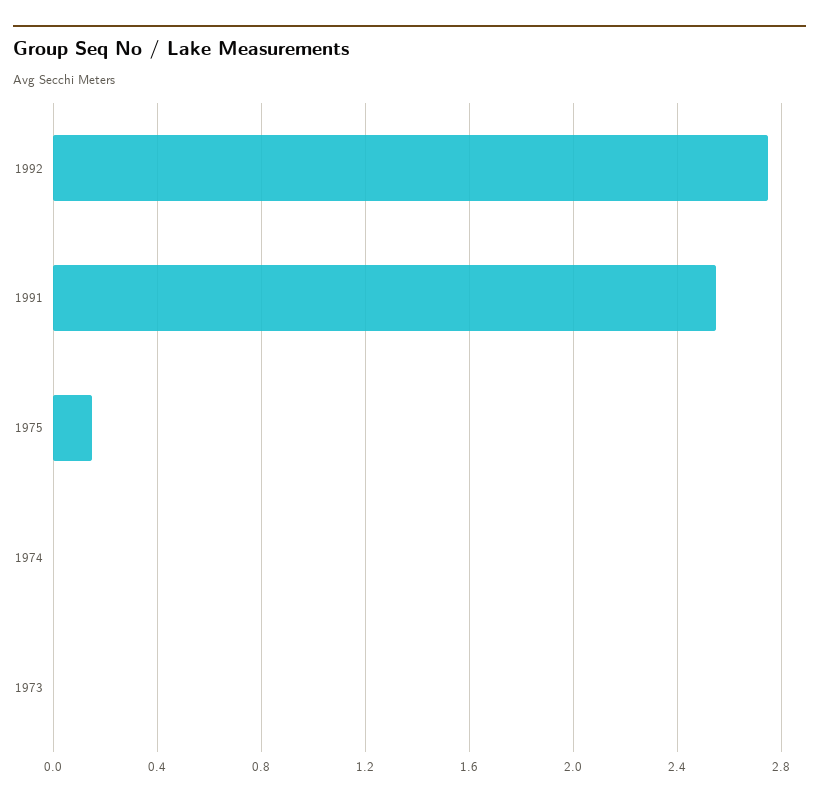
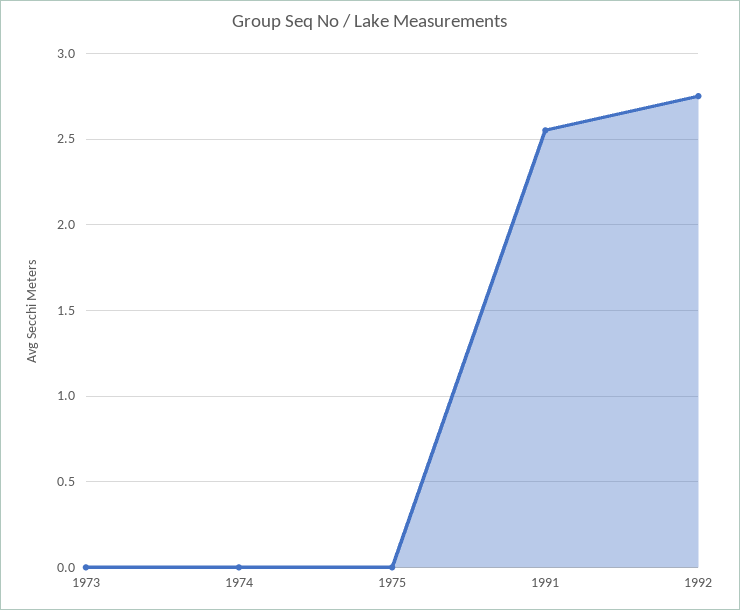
1975: 0.15 -> 0

